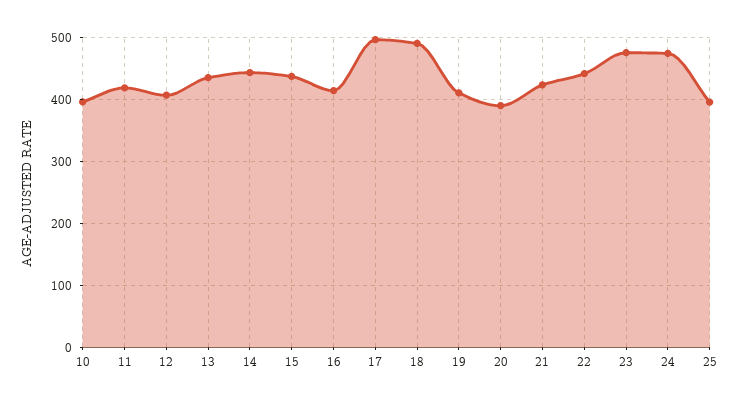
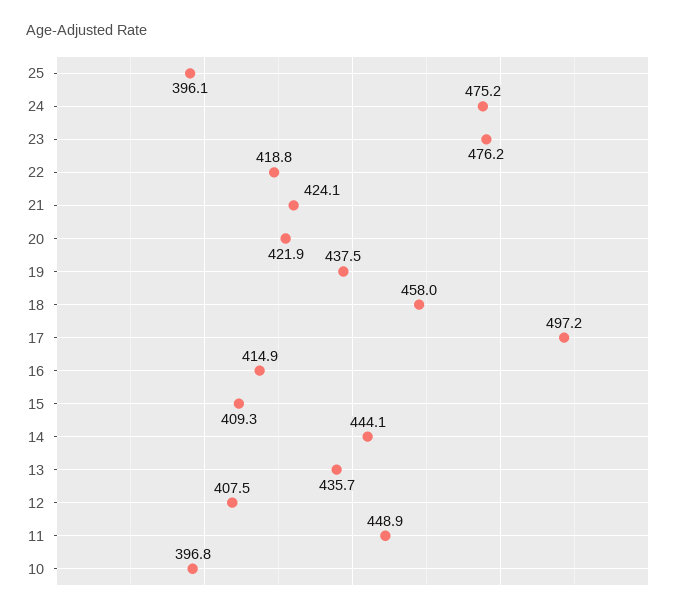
11: 420 -> 448.9
15: 440 -> 409.3
18: 490 -> 458
19: 410 -> 437.5
20: 390 -> 421.9
22: 440 -> 418.8

